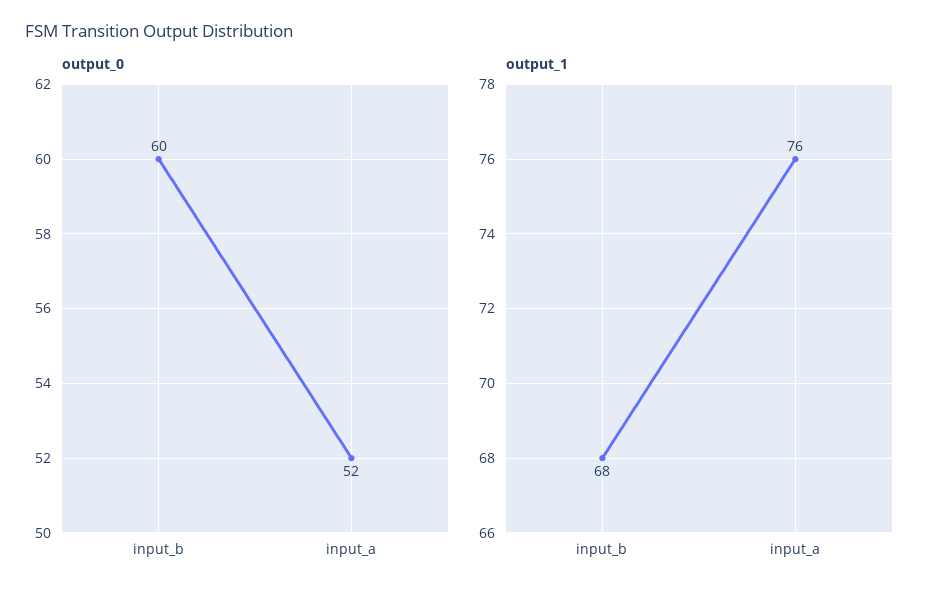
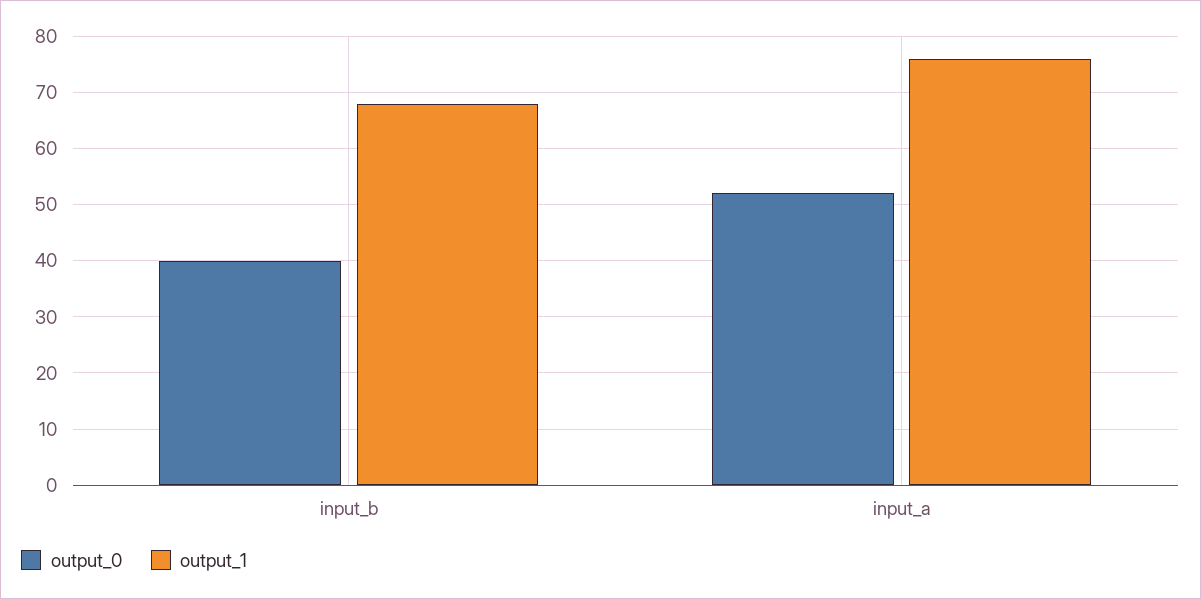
output_0, input_b: 60 -> 40

